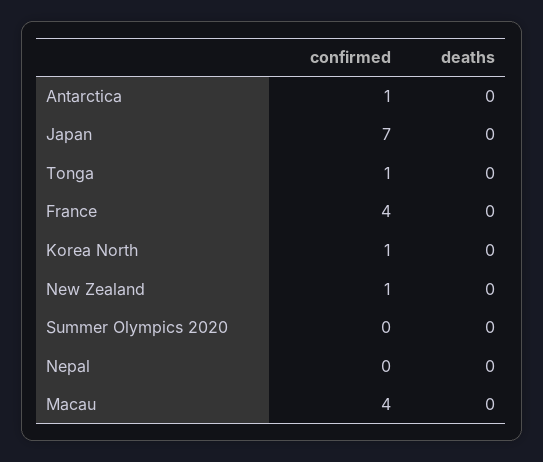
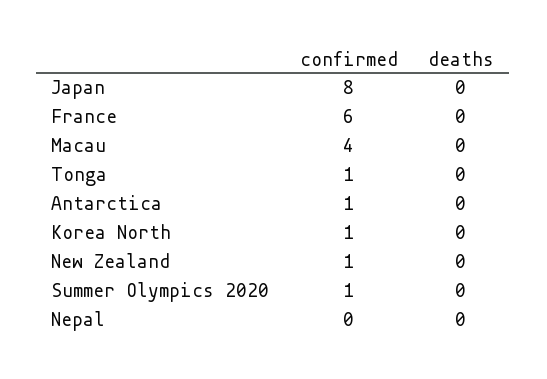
confirmed, Japan: 7 -> 8
confirmed, France: 4 -> 6
confirmed, Summer Olympics 2020: 0 -> 1

